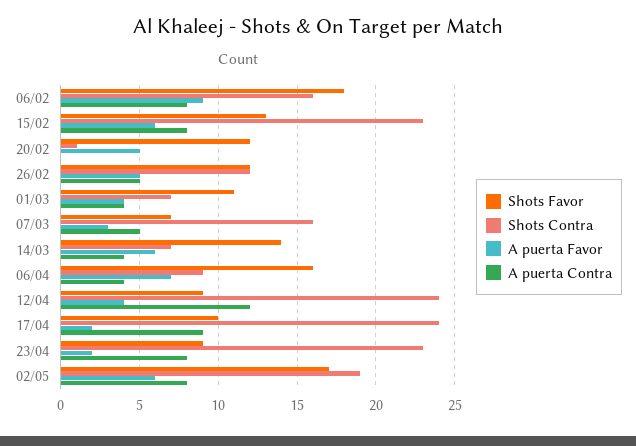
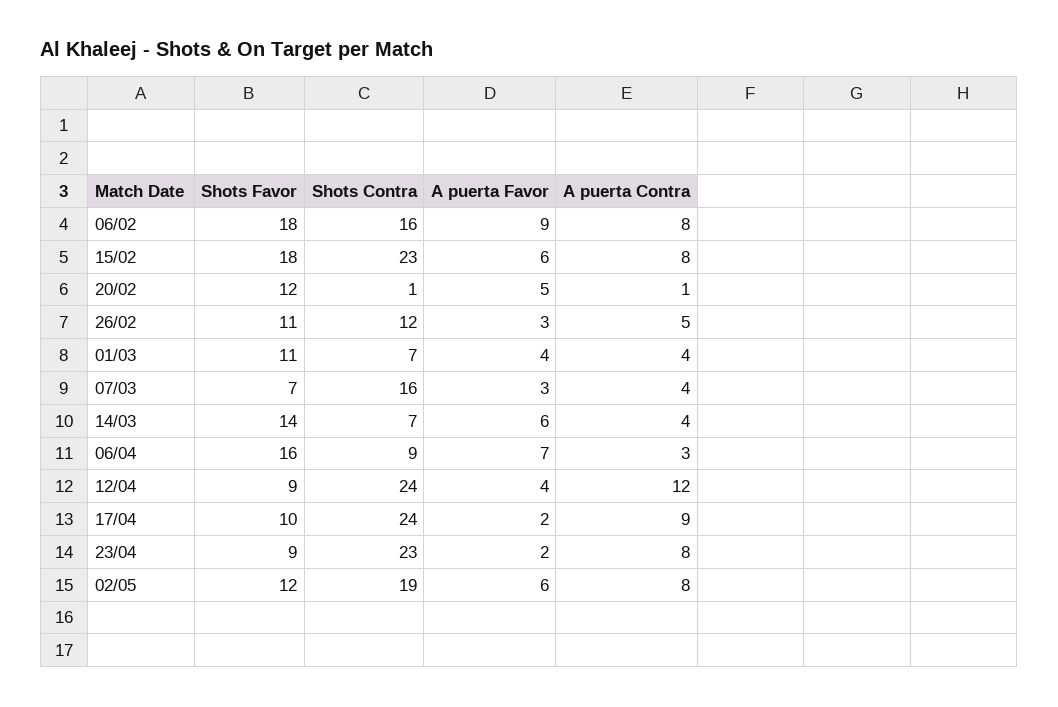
Shots Favor, 15/02: 13 -> 18
A puerta Contra, 20/02: 0 -> 1
Shots Favor, 26/02: 12 -> 11
A puerta Favor, 26/02: 5 -> 3
A puerta Contra, 07/03: 5 -> 4
A puerta Contra, 06/04: 4 -> 3
Shots Favor, 02/05: 17 -> 12

